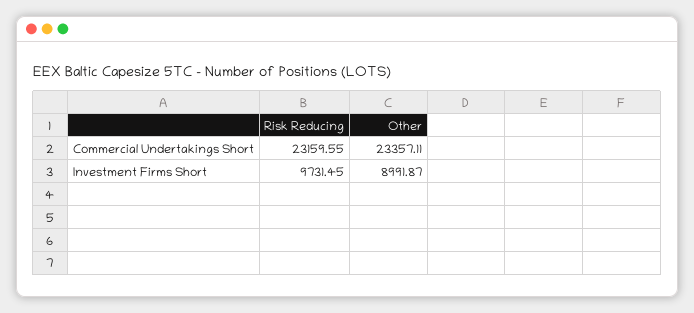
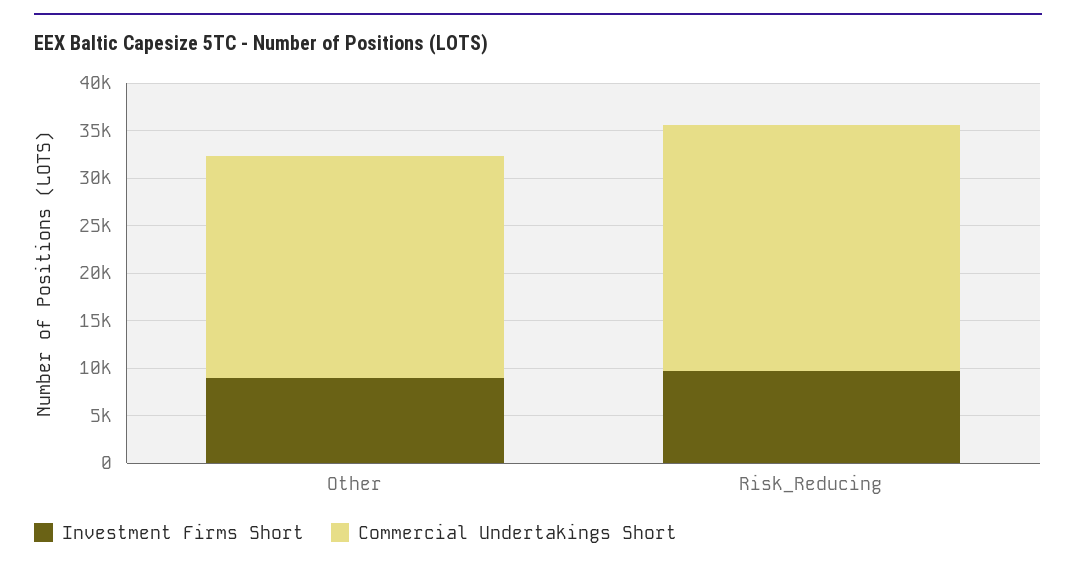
Commercial Undertakings Short, Risk Reducing: 23159.55 -> 26000

